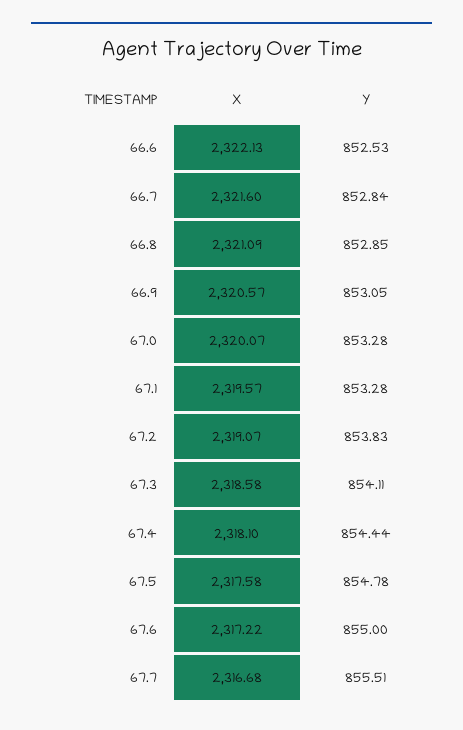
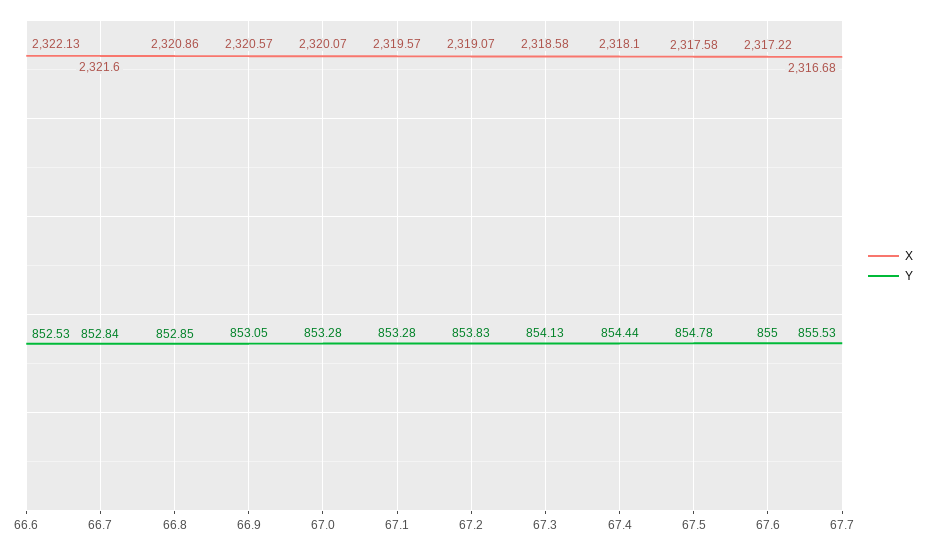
X, 66.8: 2321.09 -> 2320.86
Y, 67.3: 854.11 -> 854.13
Y, 67.7: 855.51 -> 855.53

